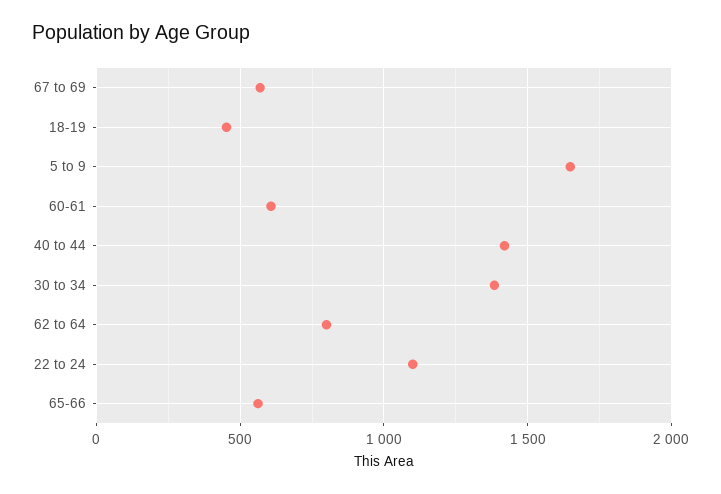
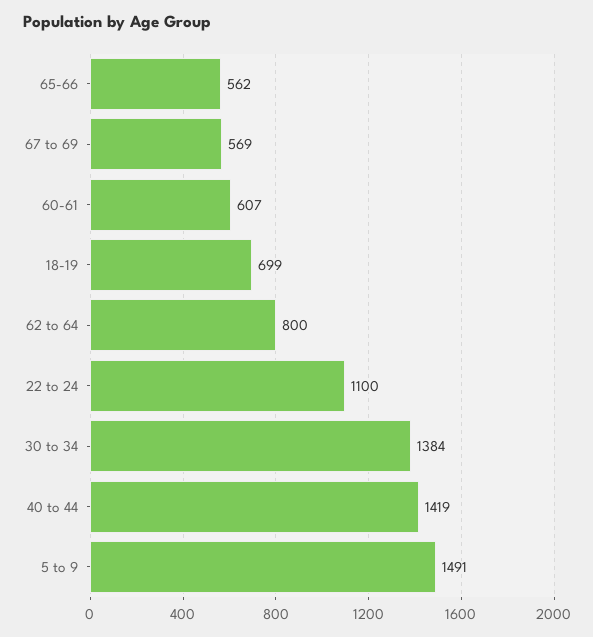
18-19: 450 -> 699
5 to 9: 1650 -> 1491

